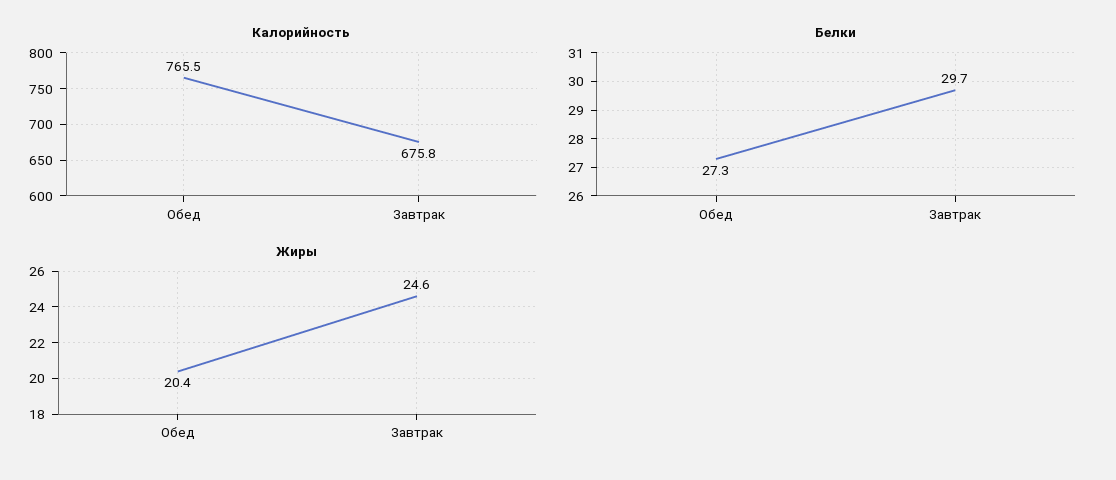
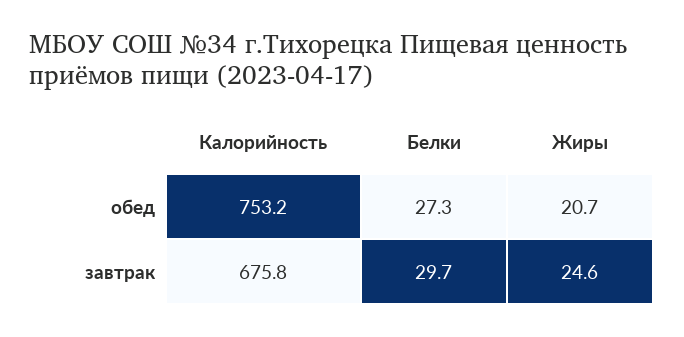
Калорийность, Обед: 765.5 -> 753.2
Жиры, Обед: 20.4 -> 20.7

